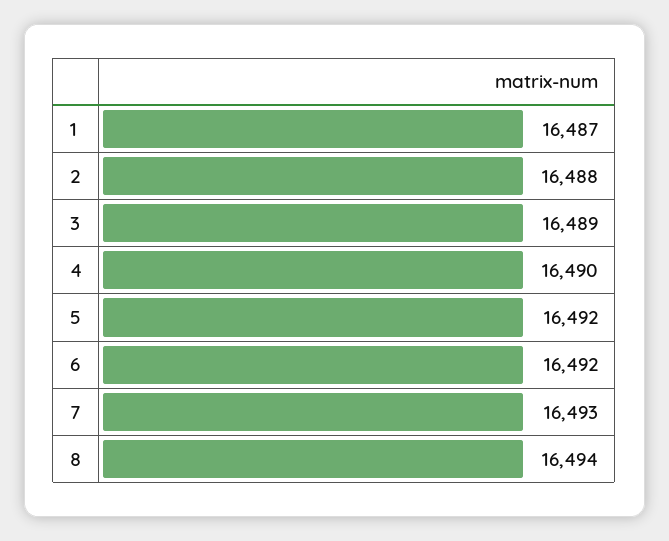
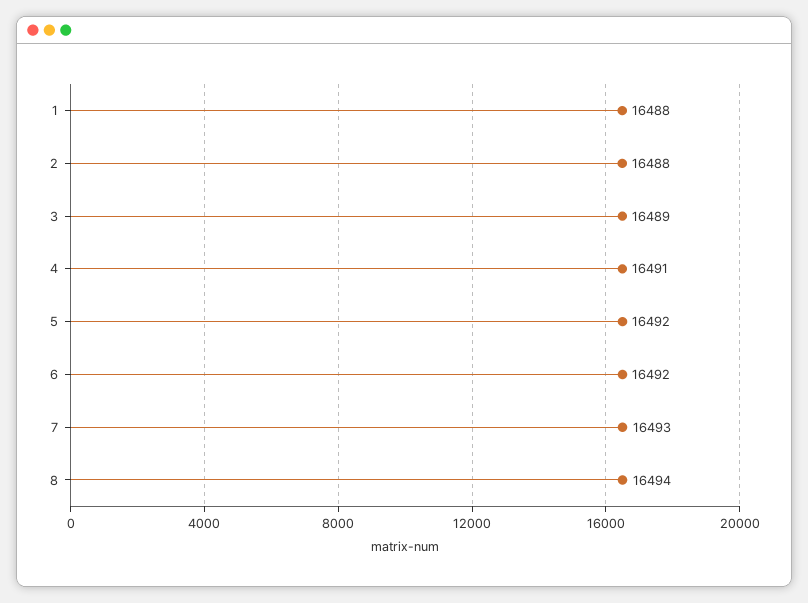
1: 16487 -> 16488
4: 16490 -> 16491

